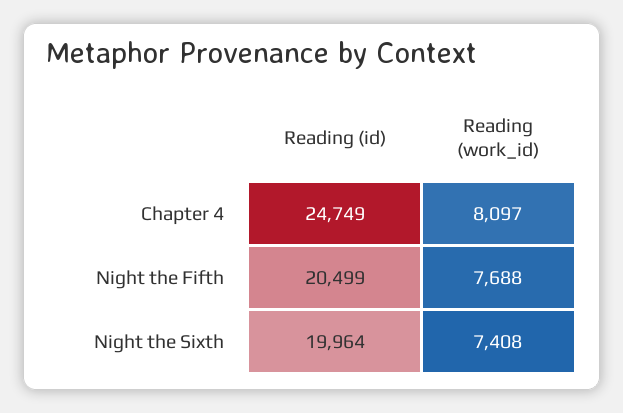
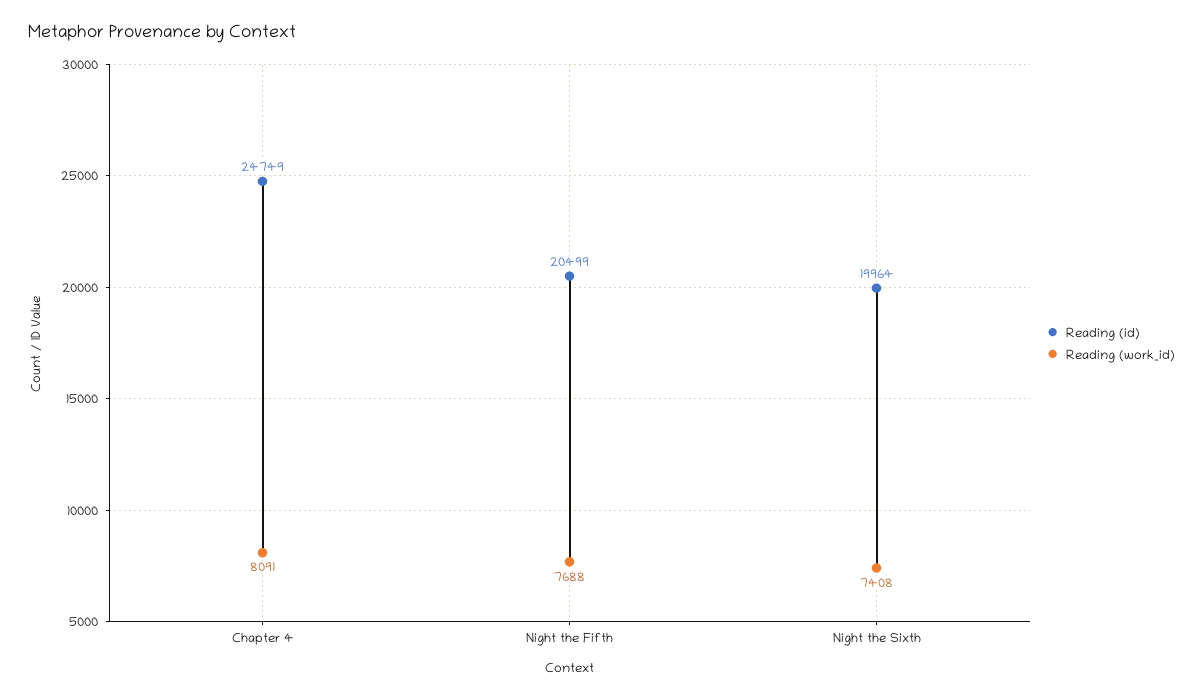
Reading (work_id), Chapter 4: 8097 -> 8091

